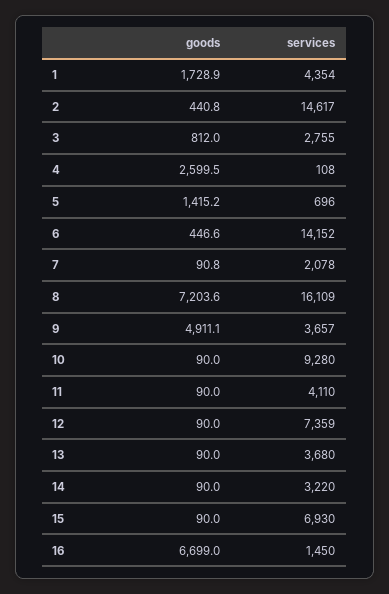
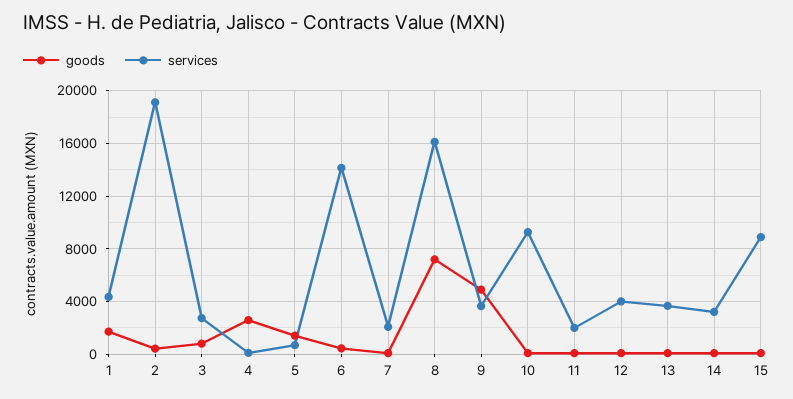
services, 2: 14617 -> 19000
services, 11: 4110 -> 2000
services, 12: 7359 -> 4000
services, 15: 6930 -> 9000
goods, 16: 6699 -> none
services, 16: 1450 -> none

